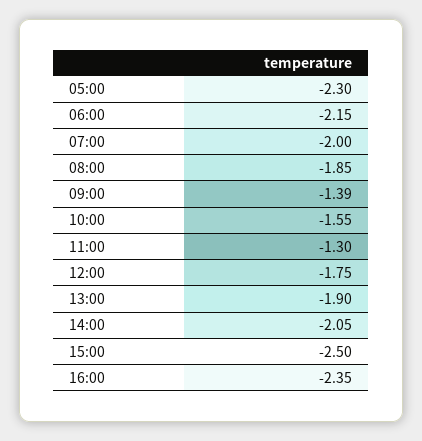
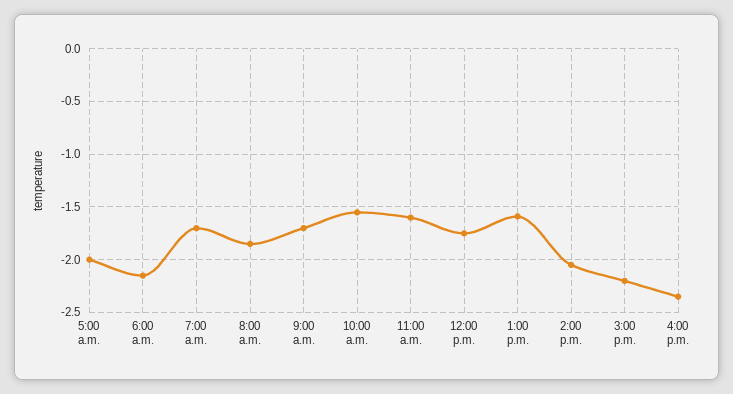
05:00: -2.3 -> -2
07:00: -2 -> -1.7
09:00: -1.39 -> -1.7
11:00: -1.3 -> -1.6
13:00: -1.9 -> -1.6
15:00: -2.5 -> -2.2

